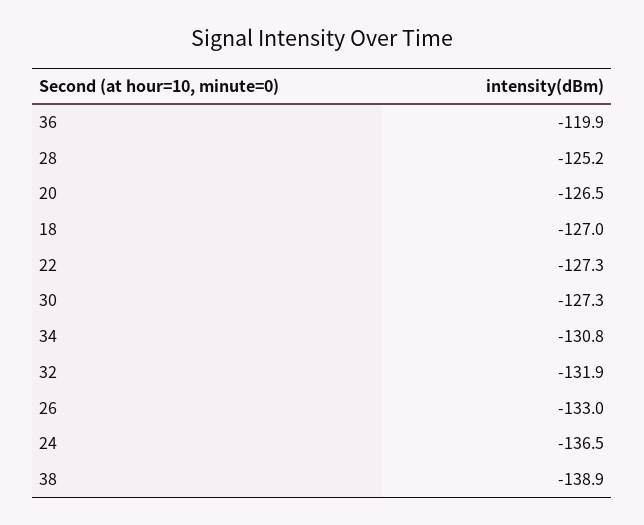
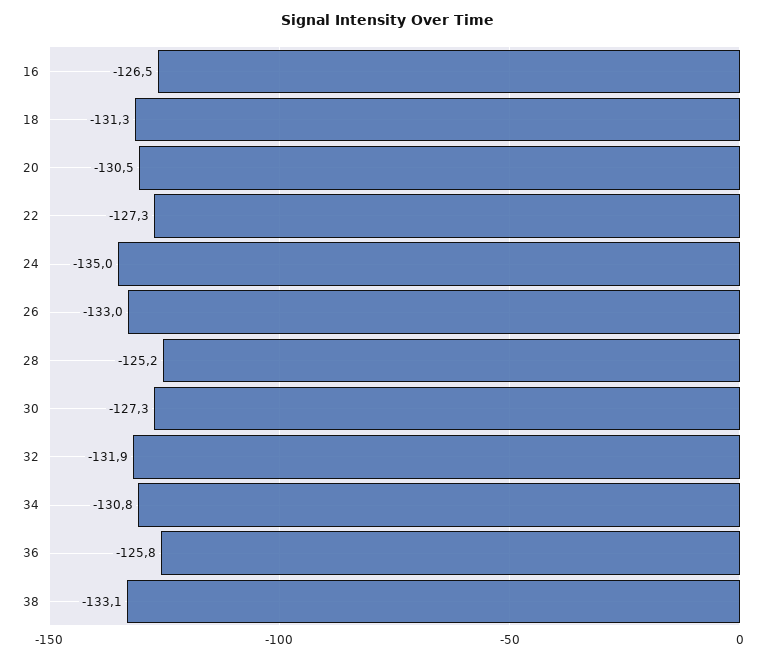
36: -119.9 -> -125.8
20: -126.5 -> -130.5
18: -127 -> -131.3
24: -136.5 -> -135
38: -138.9 -> -133.1
16: none -> -126.5

